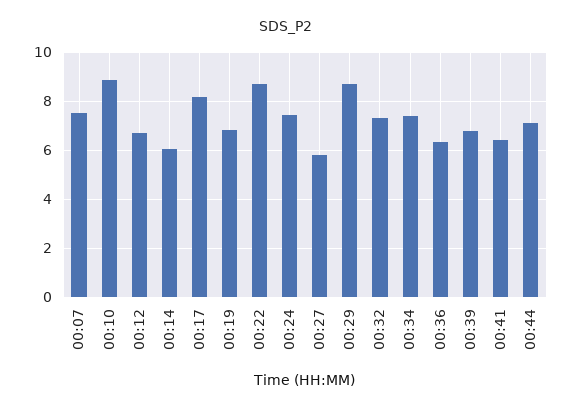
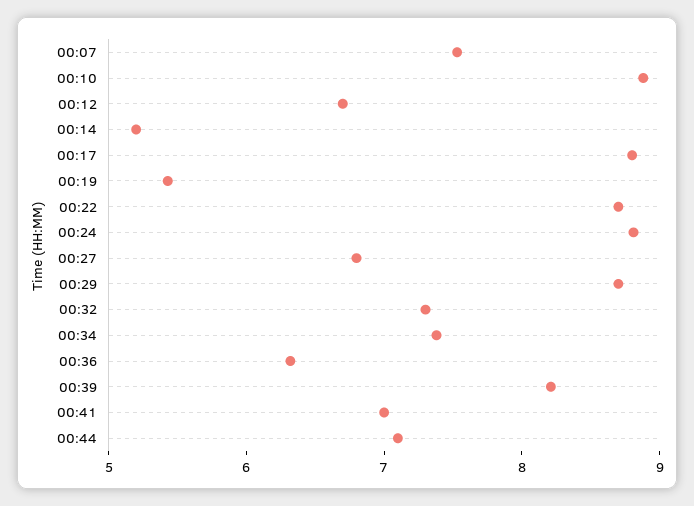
00:14: 6 -> 5.2
00:17: 8.25 -> 8.8
00:19: 6.75 -> 5.4
00:24: 7.5 -> 8.8
00:27: 5.75 -> 6.8
00:39: 6.75 -> 8.2
00:41: 6.5 -> 7

